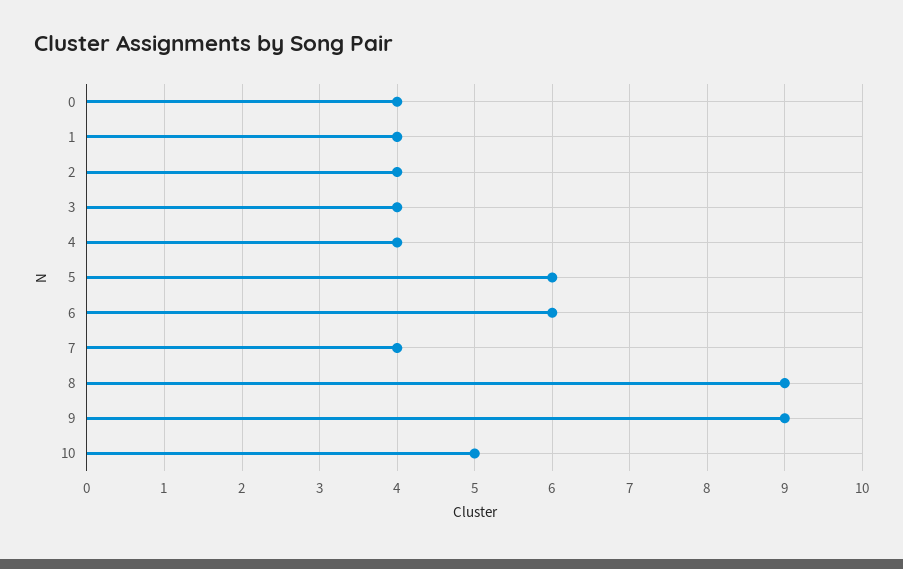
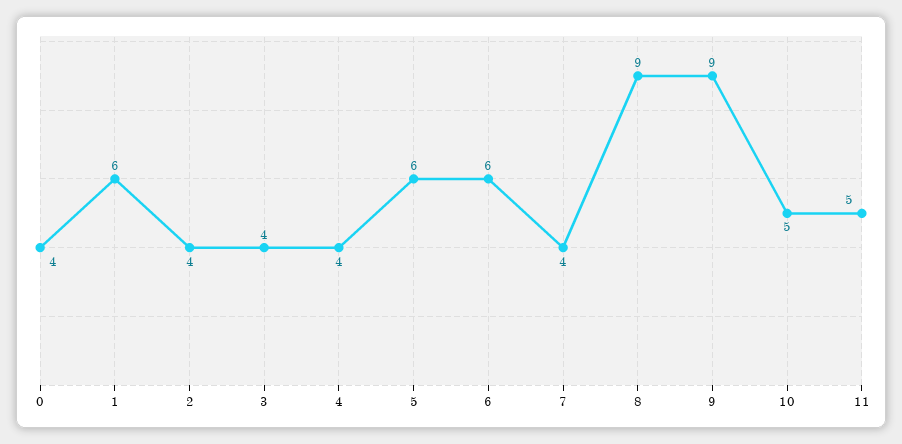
1: 4 -> 6
11: none -> 5

